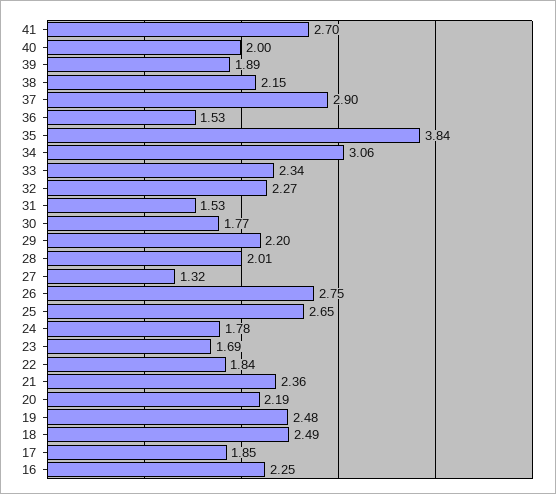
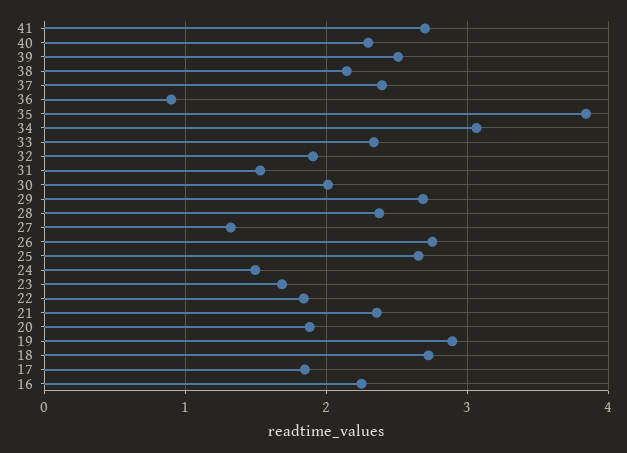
40: 2 -> 2.3
39: 1.89 -> 2.5
37: 2.9 -> 2.4
36: 1.53 -> 0.9
32: 2.27 -> 1.9
30: 1.77 -> 2
29: 2.2 -> 2.7
28: 2.01 -> 2.4
24: 1.78 -> 1.5
20: 2.19 -> 1.9
19: 2.48 -> 2.9
18: 2.49 -> 2.7

